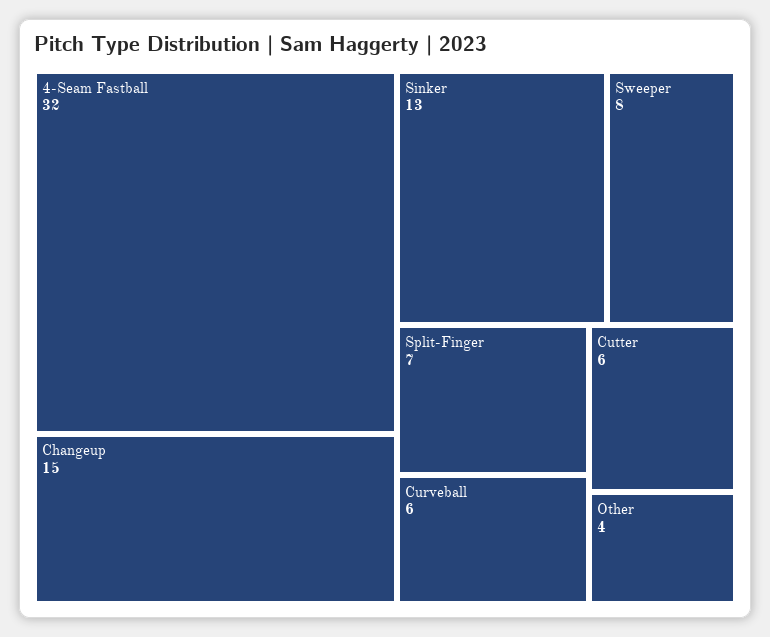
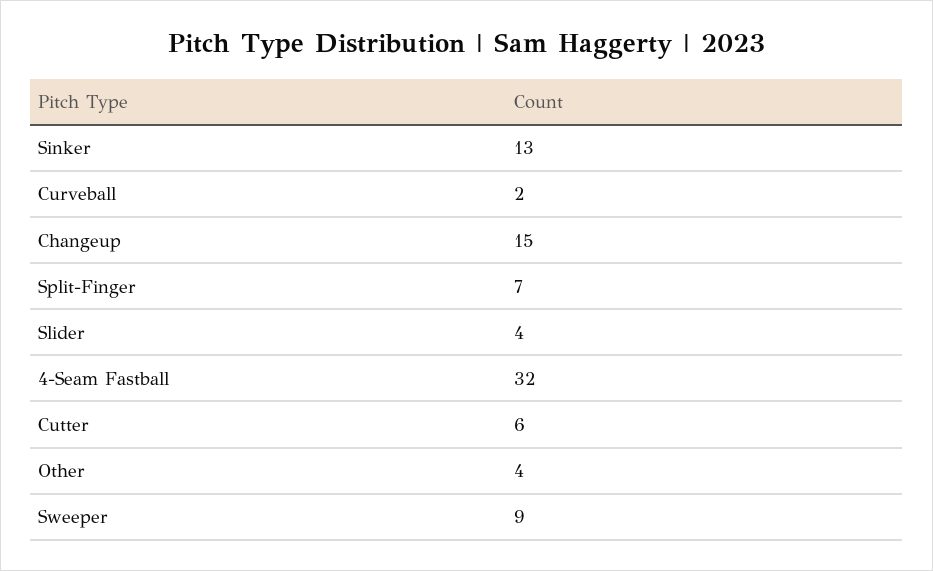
Sweeper: 8 -> 9
Curveball: 6 -> 2
Slider: none -> 4

